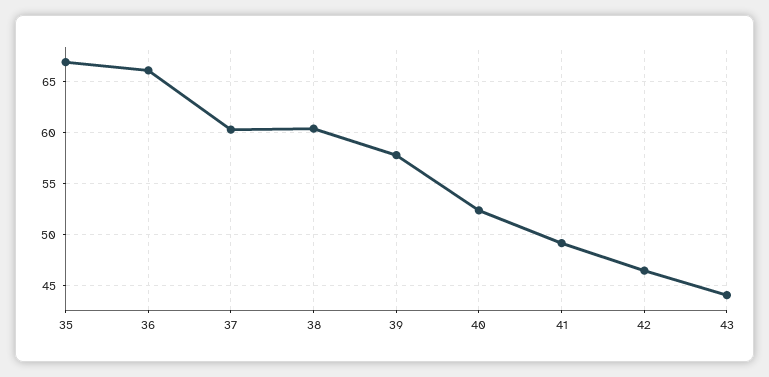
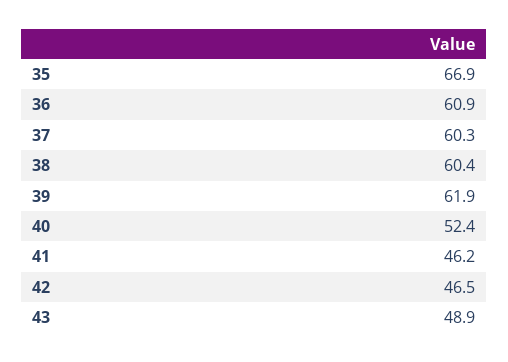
36: 66 -> 60.9
39: 58 -> 61.9
41: 49 -> 46.2
43: 44 -> 48.9

